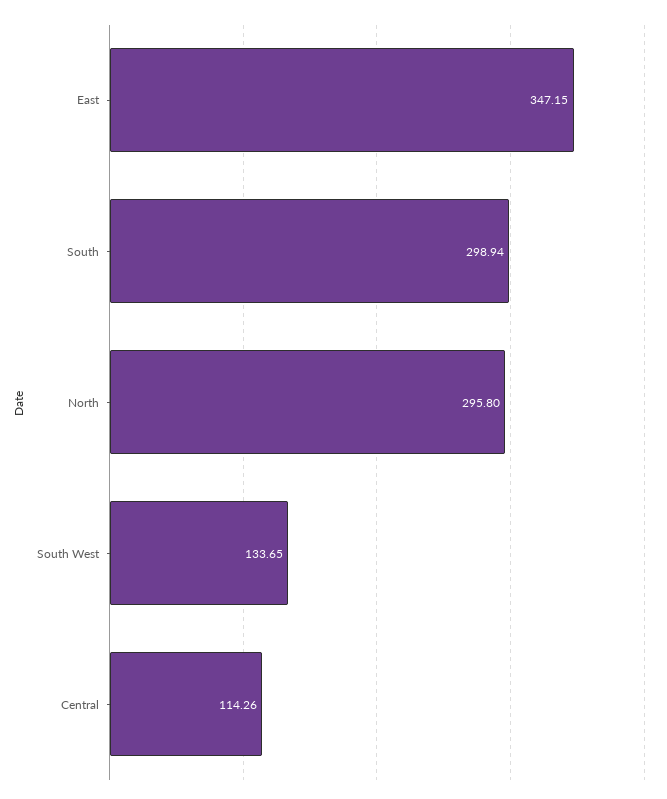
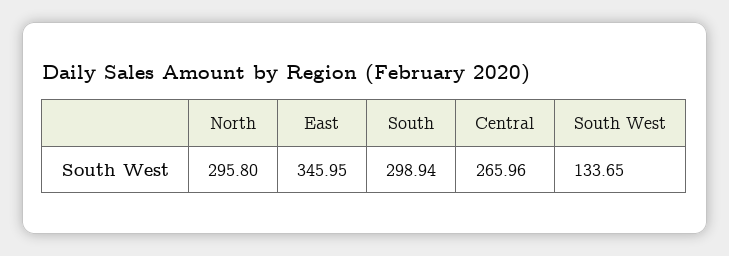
East: 347.15 -> 345.95
Central: 114.26 -> 265.96

